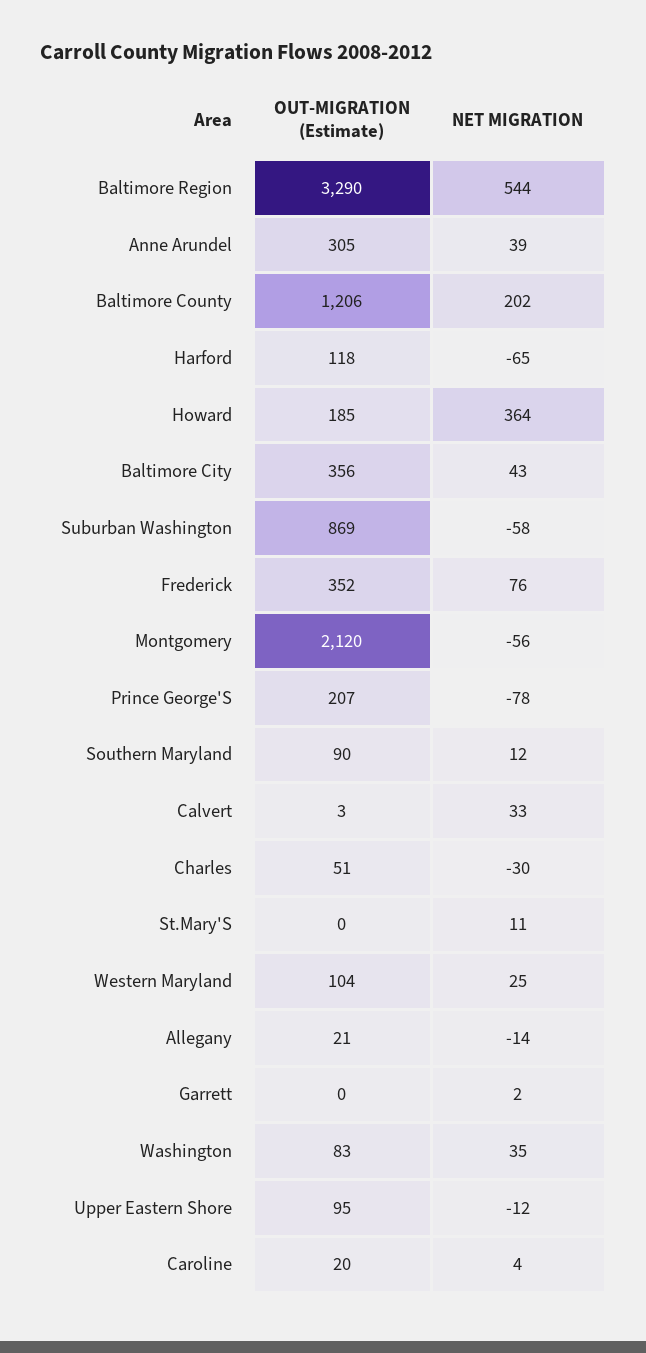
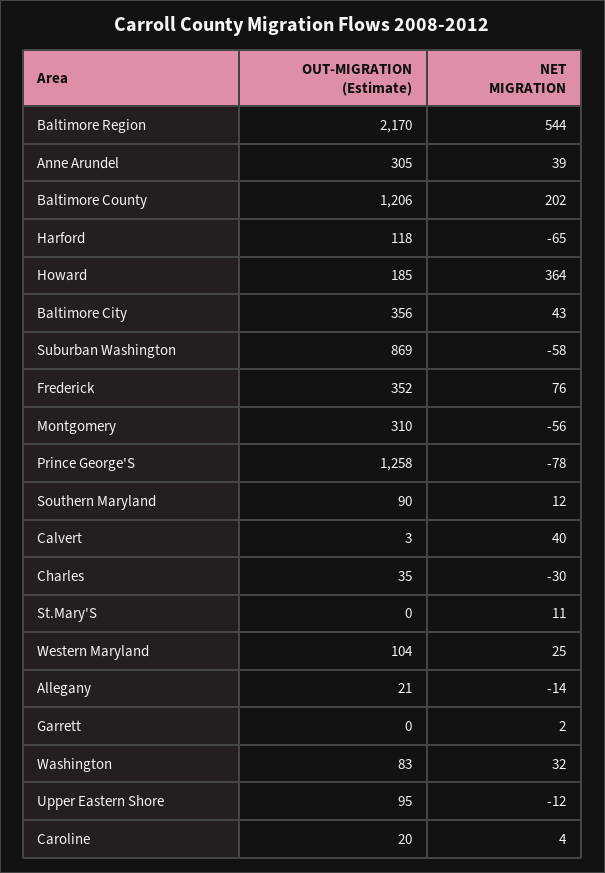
OUT-MIGRATION (Estimate), Baltimore Region: 3290 -> 2170
OUT-MIGRATION (Estimate), Montgomery: 2120 -> 310
OUT-MIGRATION (Estimate), Prince George'S: 207 -> 1258
NET MIGRATION, Calvert: 33 -> 40
OUT-MIGRATION (Estimate), Charles: 51 -> 35
NET MIGRATION, Washington: 35 -> 32

